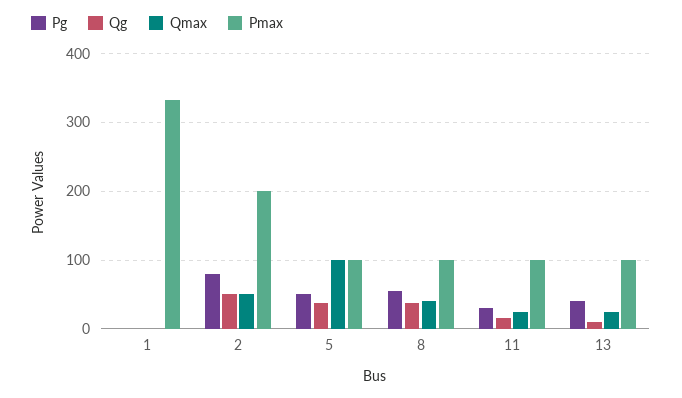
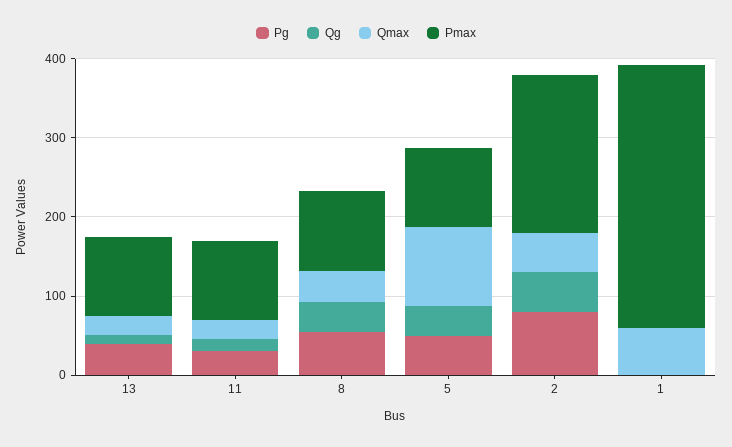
Qmax, 1: 0 -> 60

